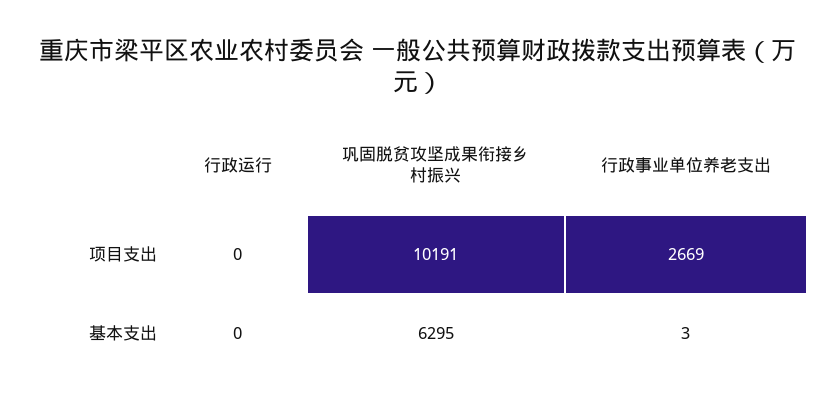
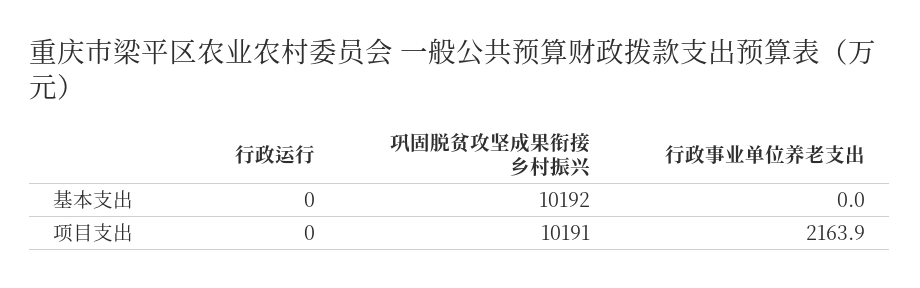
行政事业单位养老支出, 项目支出: 2669 -> 2163.9
巩固脱贫攻坚成果衔接乡村振兴, 基本支出: 6295 -> 10192
行政事业单位养老支出, 基本支出: 3 -> 0

